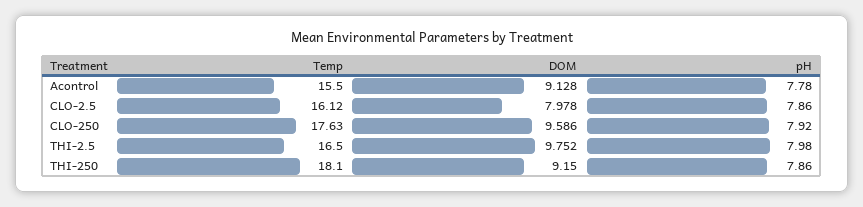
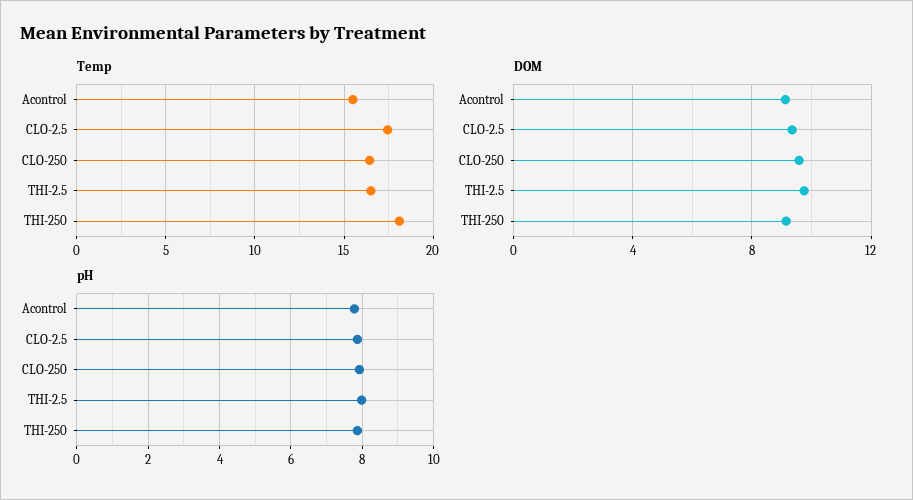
Temp, CLO-2.5: 16.12 -> 17.5
DOM, CLO-2.5: 7.978 -> 9.5
Temp, CLO-250: 17.63 -> 16.5

